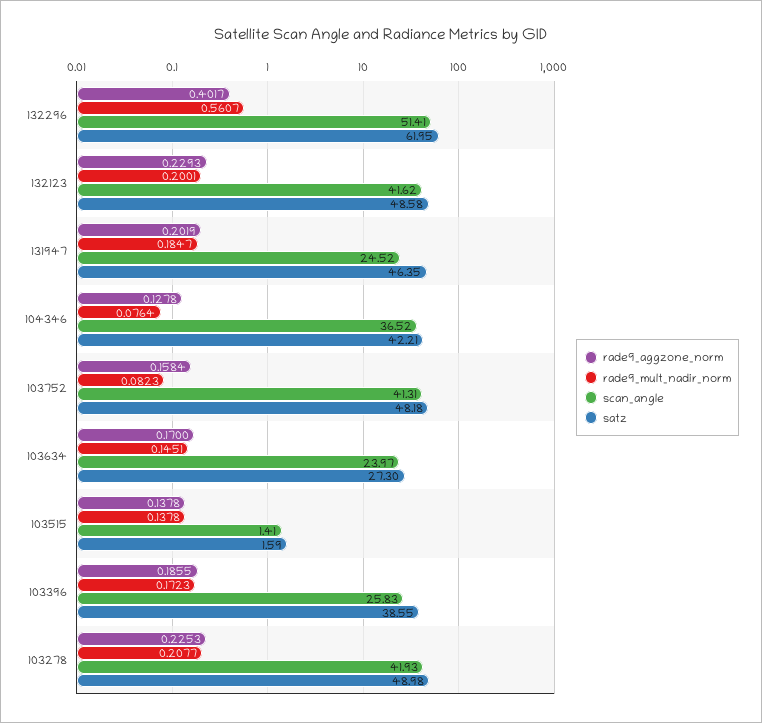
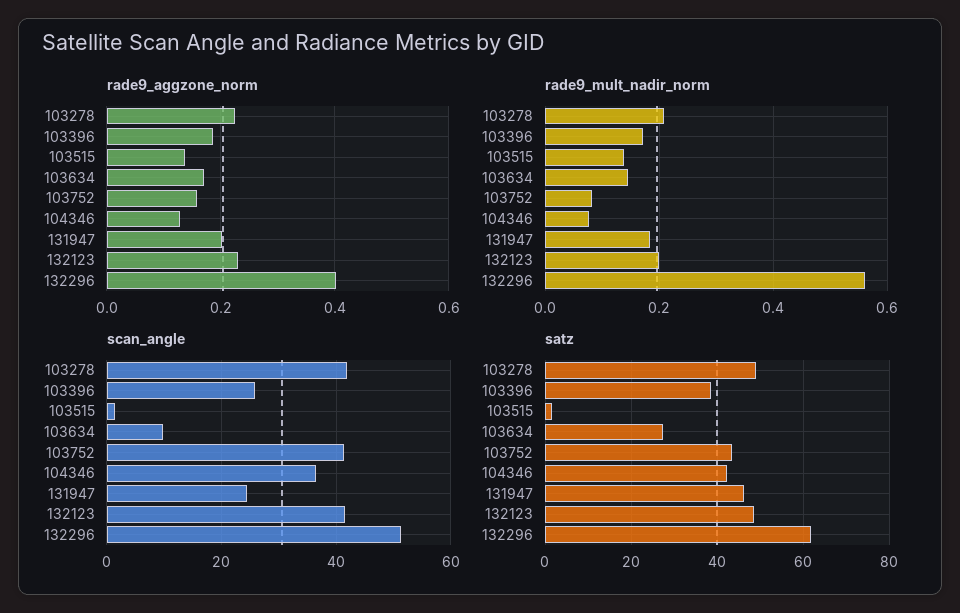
satz, 103752: 48.18 -> 44
scan_angle, 103634: 23.97 -> 10

